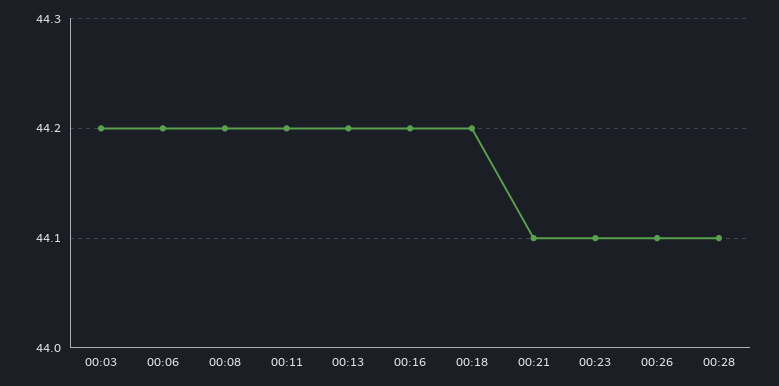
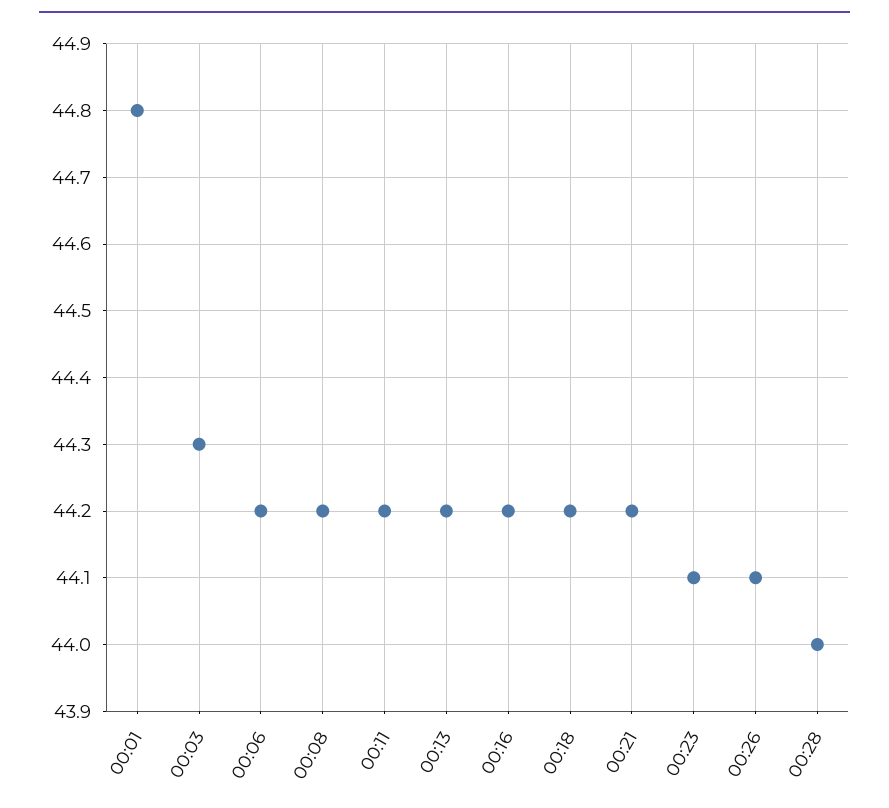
00:03: 44.2 -> 44.3
00:21: 44.1 -> 44.2
00:28: 44.1 -> 44
00:01: none -> 44.8

